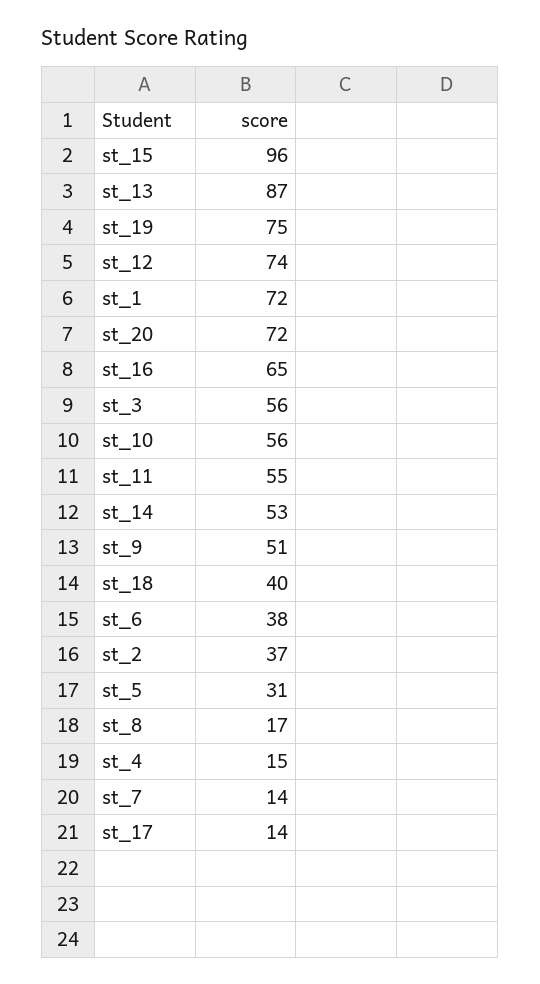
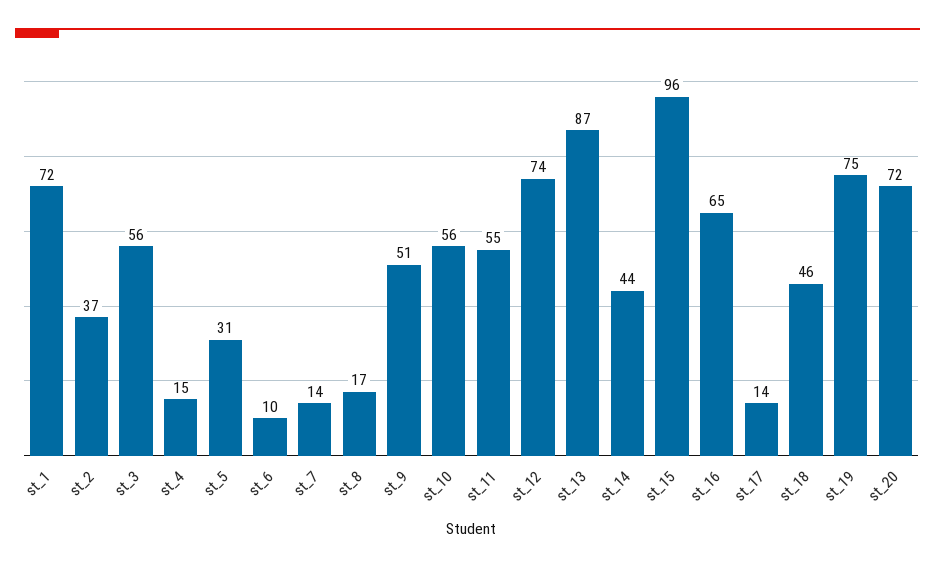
st_14: 53 -> 44
st_18: 40 -> 46
st_6: 38 -> 10

